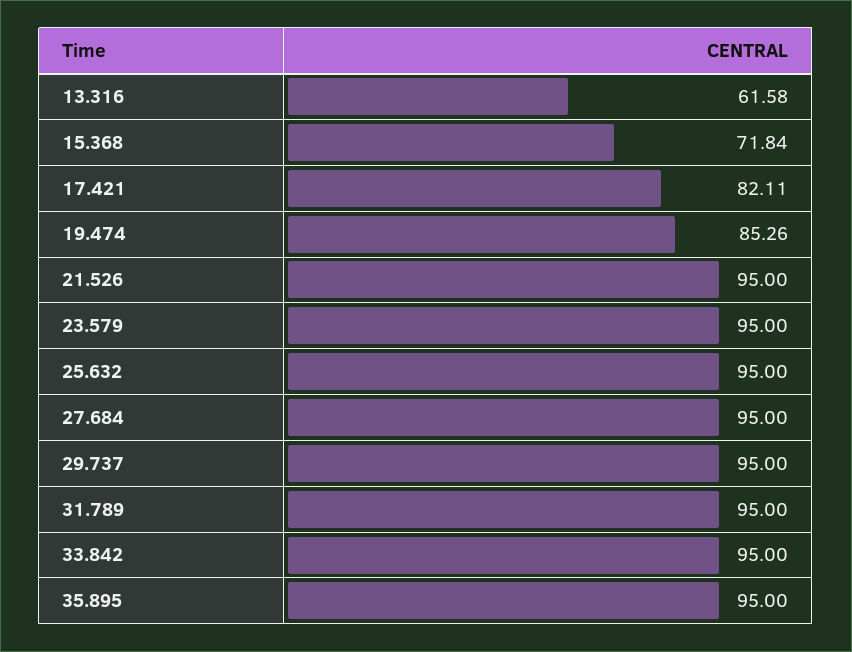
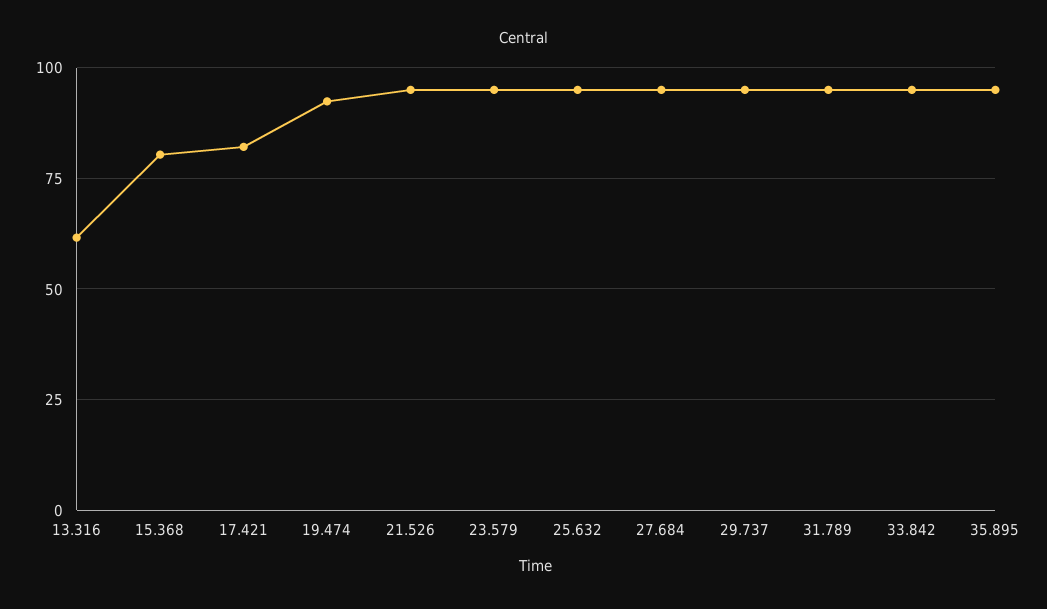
15.368: 71.84 -> 80
19.474: 85.26 -> 92.5

